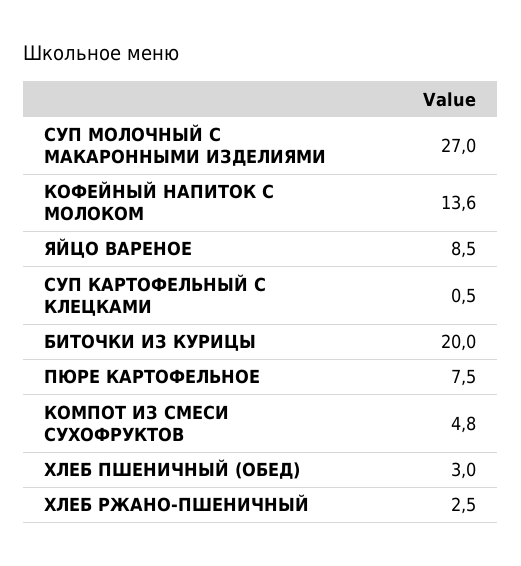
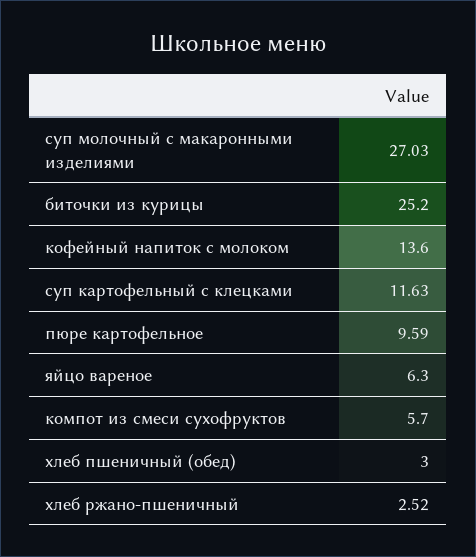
ЯЙЦО ВАРЕНОЕ: 8.5 -> 6.3
СУП КАРТОФЕЛЬНЫЙ С КЛЕЦКАМИ: 0.5 -> 11.63
БИТОЧКИ ИЗ КУРИЦЫ: 20 -> 25.2
ПЮРЕ КАРТОФЕЛЬНОЕ: 7.5 -> 9.59
КОМПОТ ИЗ СМЕСИ СУХОФРУКТОВ: 4.8 -> 5.7

